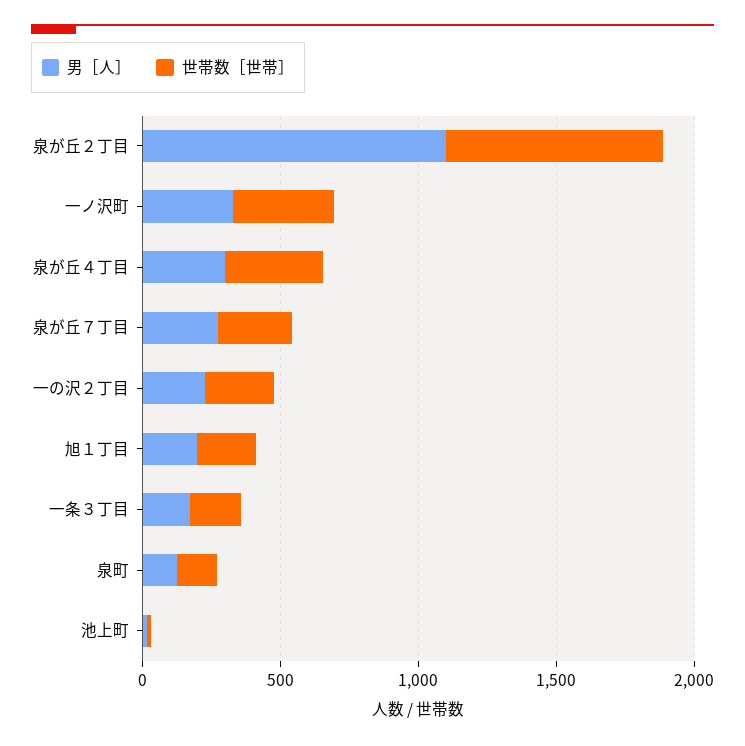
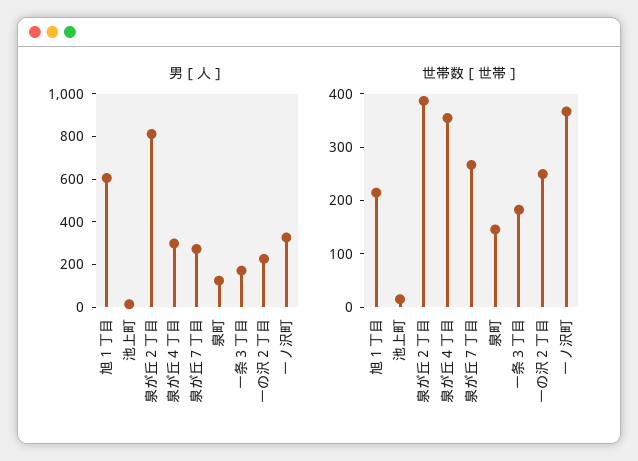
男［人］, 泉が丘２丁目: 1100 -> 800
世帯数［世帯］, 泉が丘２丁目: 800 -> 380
男［人］, 旭１丁目: 200 -> 600

